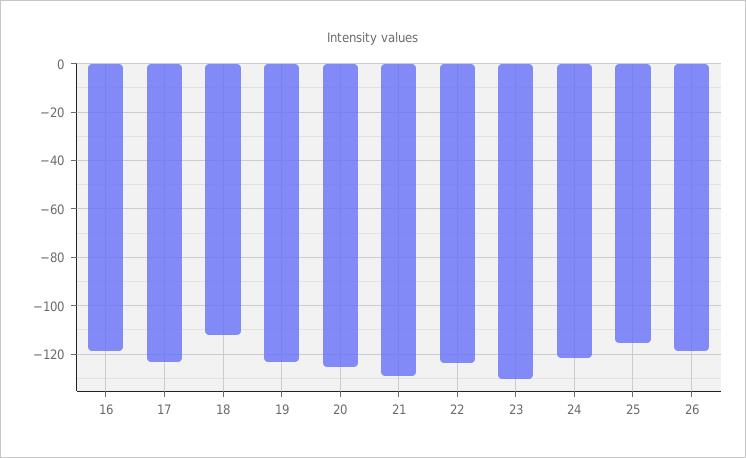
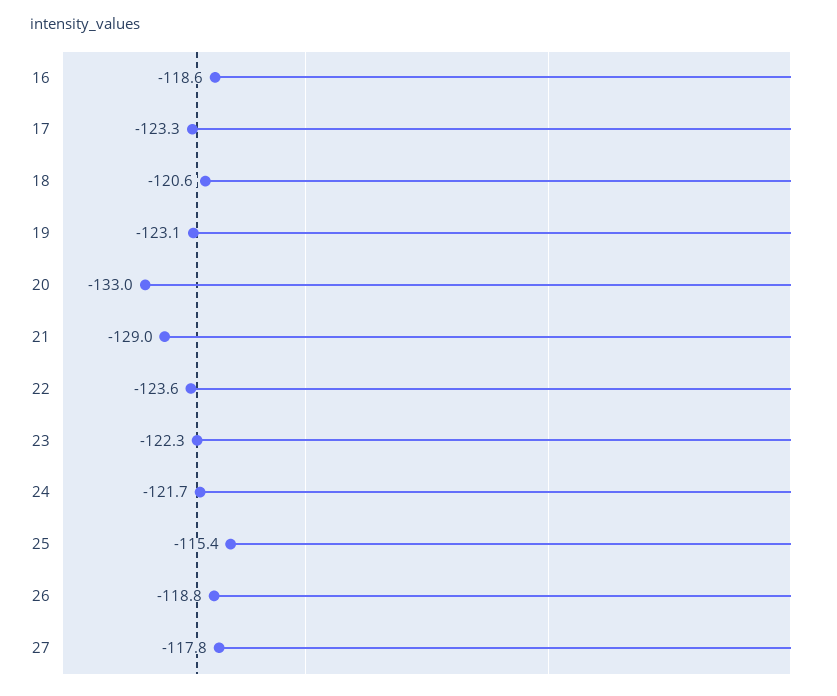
18: -112.5 -> -120.6
20: -125 -> -133
23: -130 -> -122.3
27: none -> -117.8

